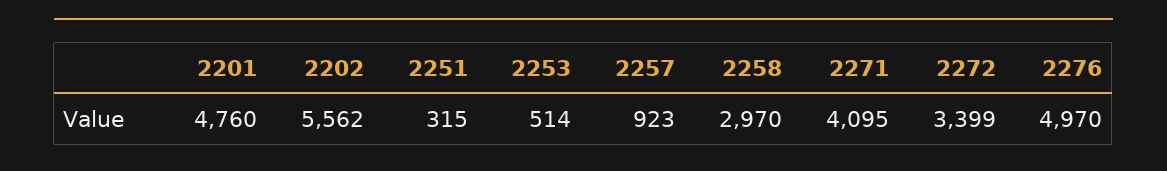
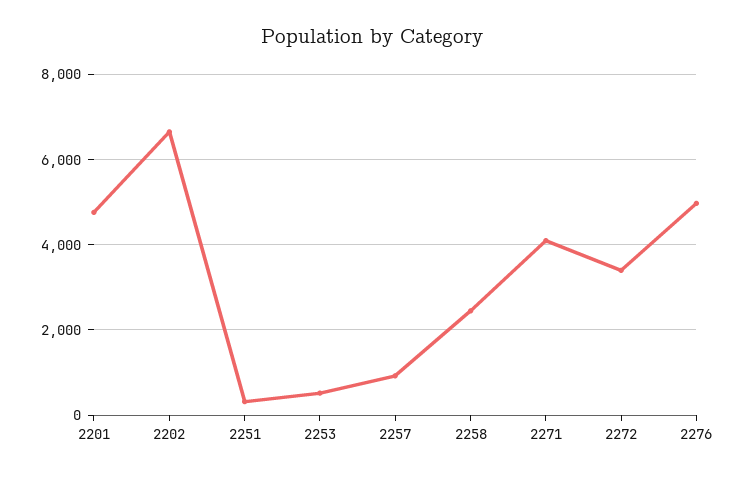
2202: 5562 -> 6600
2258: 2970 -> 2400

